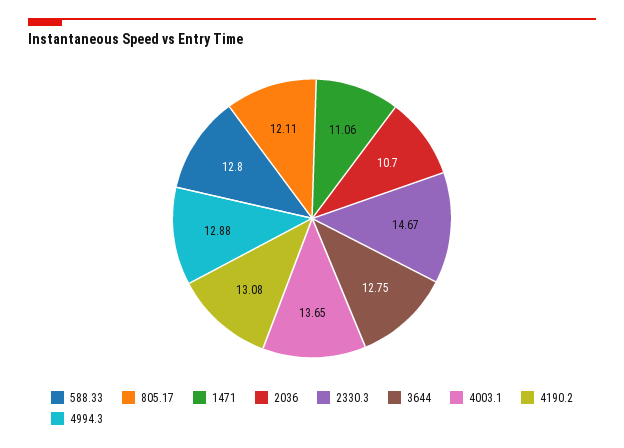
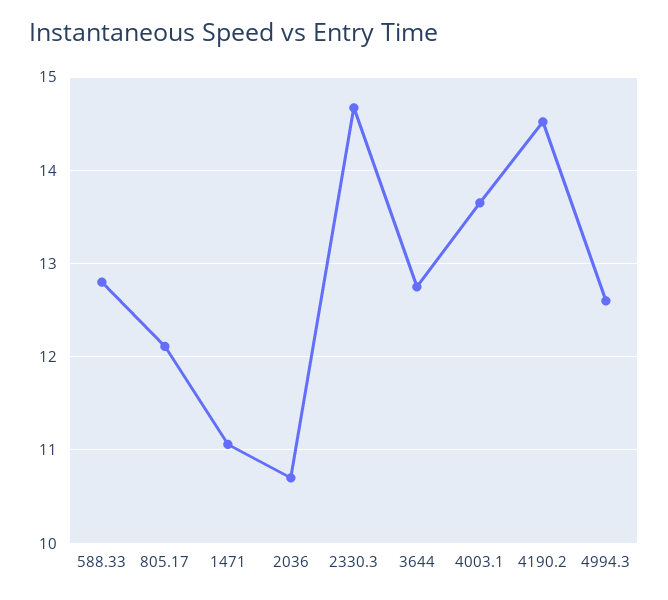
4190.2: 13.08 -> 14.5
4994.3: 12.88 -> 12.6

